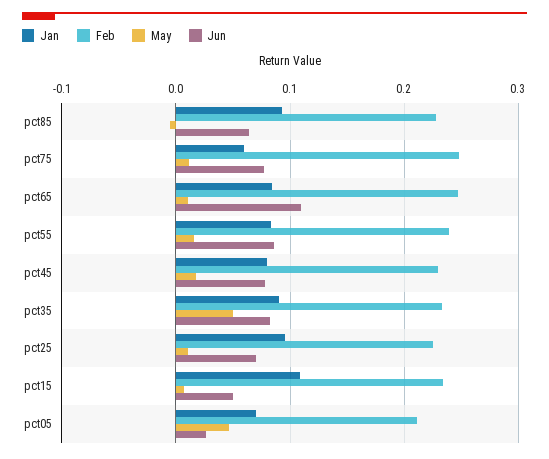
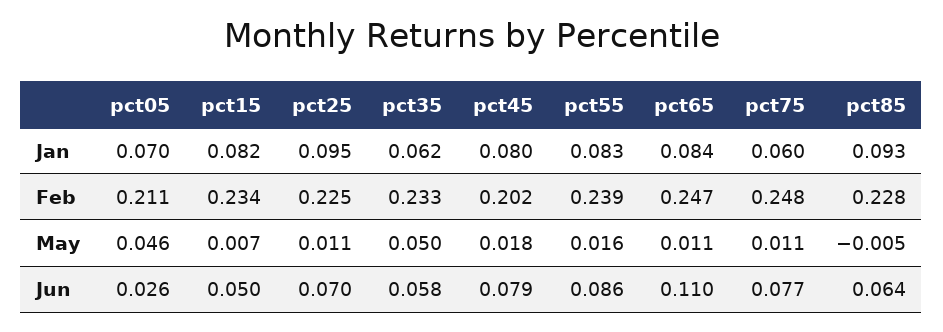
Feb, pct45: 0.23 -> 0.202
Jan, pct35: 0.09 -> 0.062
Jun, pct35: 0.08 -> 0.058
Jan, pct15: 0.11 -> 0.082

